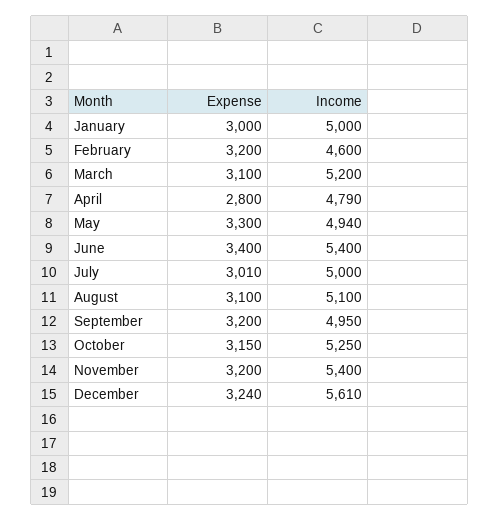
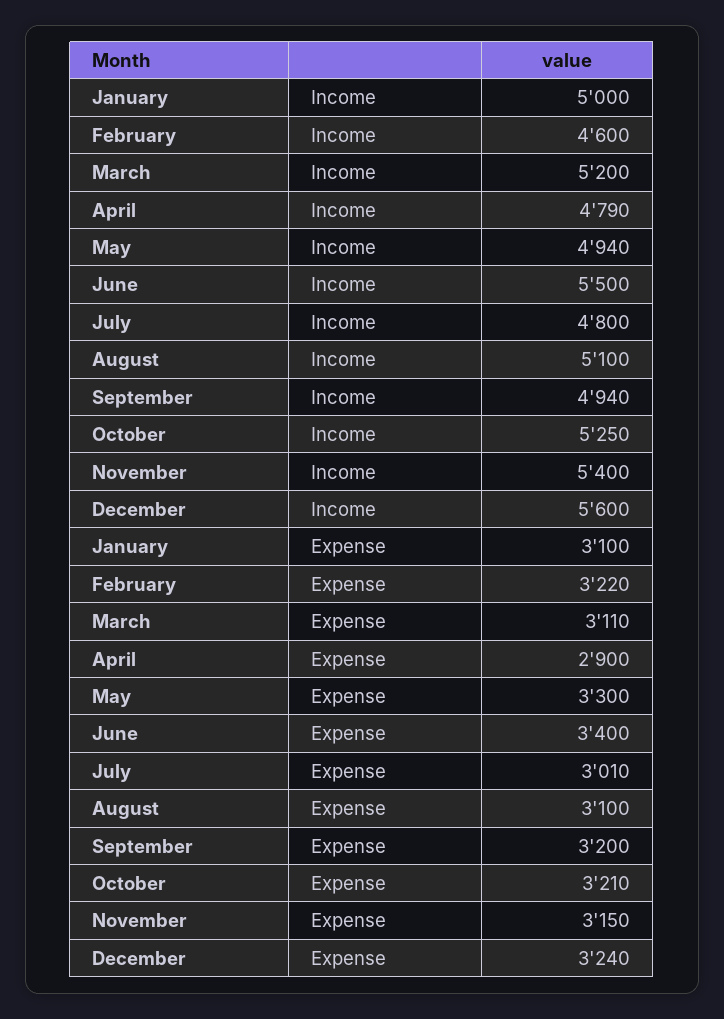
Expense, January: 3000 -> 3100
Expense, February: 3200 -> 3220
Expense, March: 3100 -> 3110
Expense, April: 2800 -> 2900
Income, June: 5400 -> 5500
Income, July: 5000 -> 4800
Income, September: 4950 -> 4940
Expense, October: 3150 -> 3210
Expense, November: 3200 -> 3150
Income, December: 5610 -> 5600

